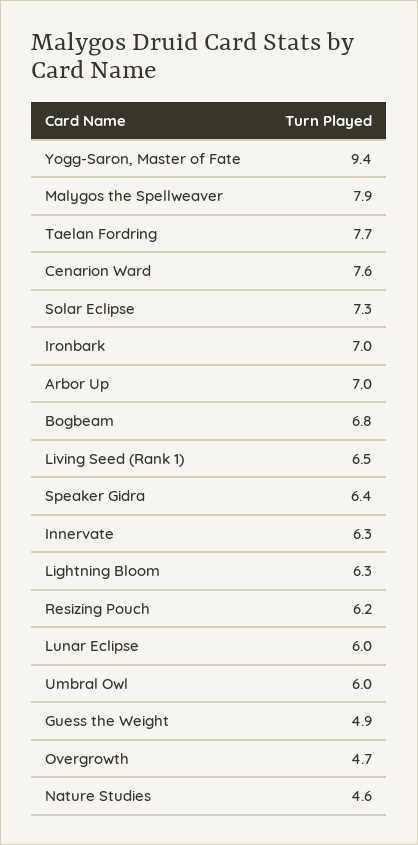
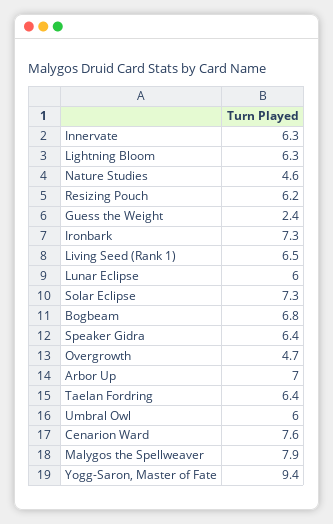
Taelan Fordring: 7.7 -> 6.4
Ironbark: 7 -> 7.3
Guess the Weight: 4.9 -> 2.4

